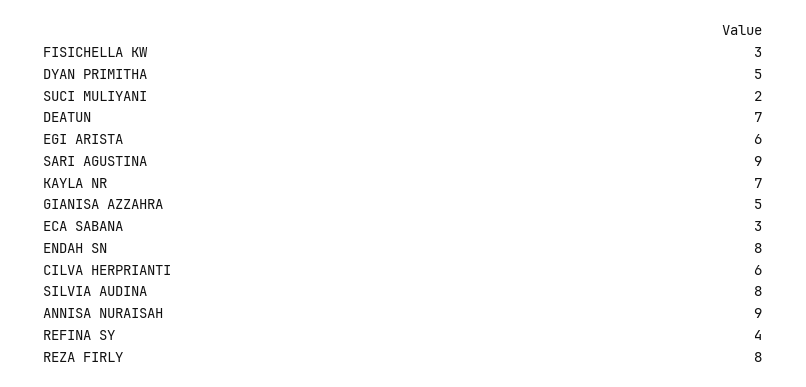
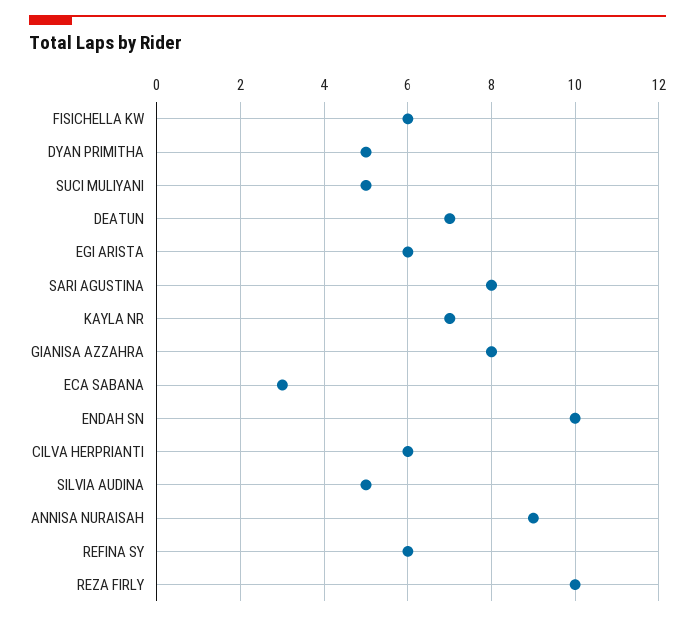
FISICHELLA KW: 3 -> 6
SUCI MULIYANI: 2 -> 5
SARI AGUSTINA: 9 -> 8
GIANISA AZZAHRA: 5 -> 8
ENDAH SN: 8 -> 10
SILVIA AUDINA: 8 -> 5
REFINA SY: 4 -> 6
REZA FIRLY: 8 -> 10

